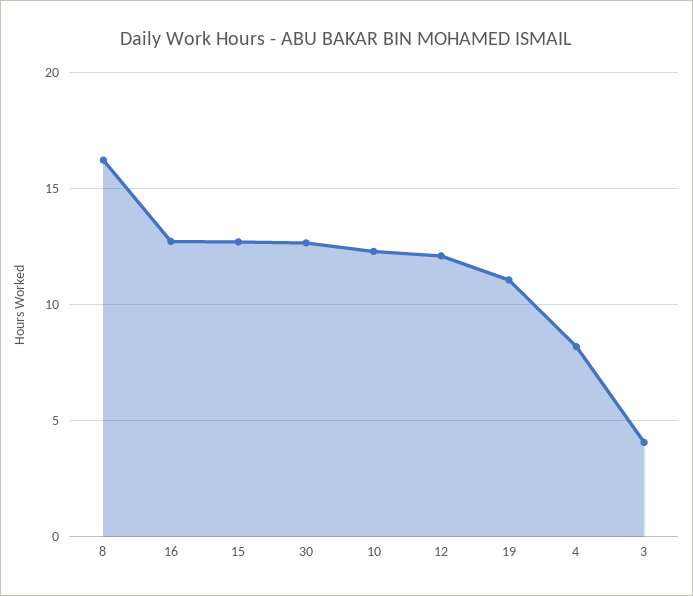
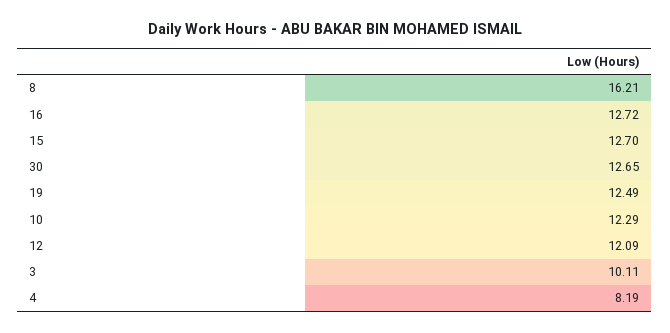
19: 11 -> 12.49
3: 4 -> 10.11

